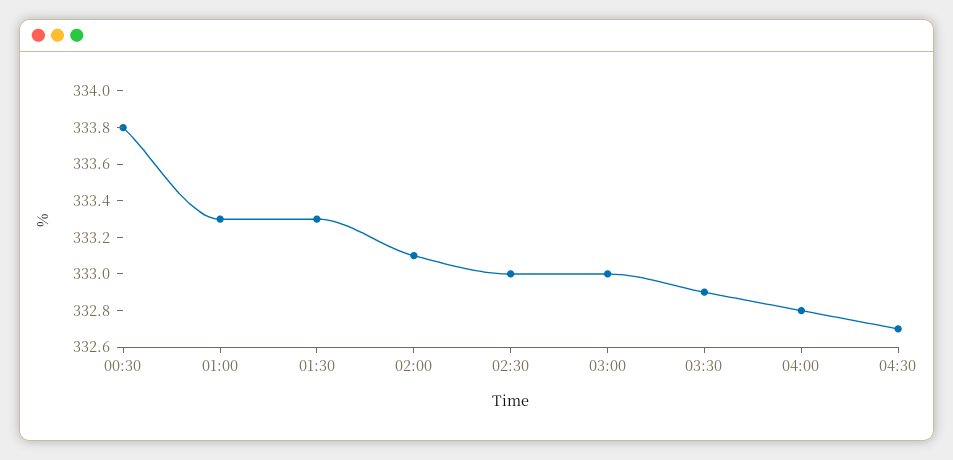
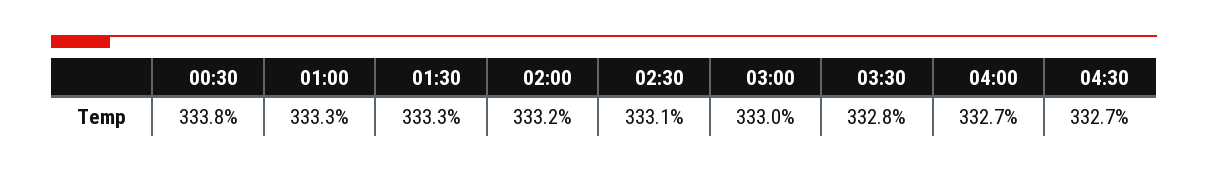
02:00: 333.1 -> 333.2
02:30: 333 -> 333.1
03:30: 332.9 -> 332.8
04:00: 332.8 -> 332.7

